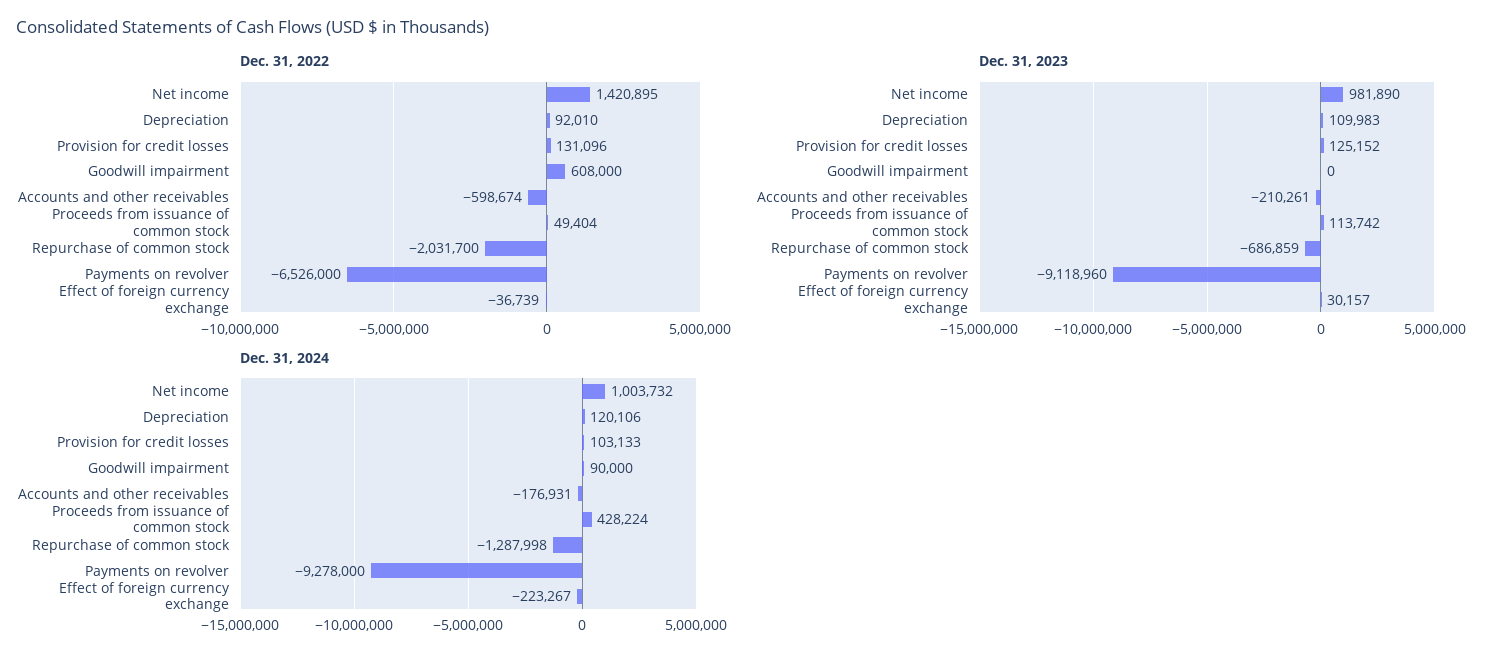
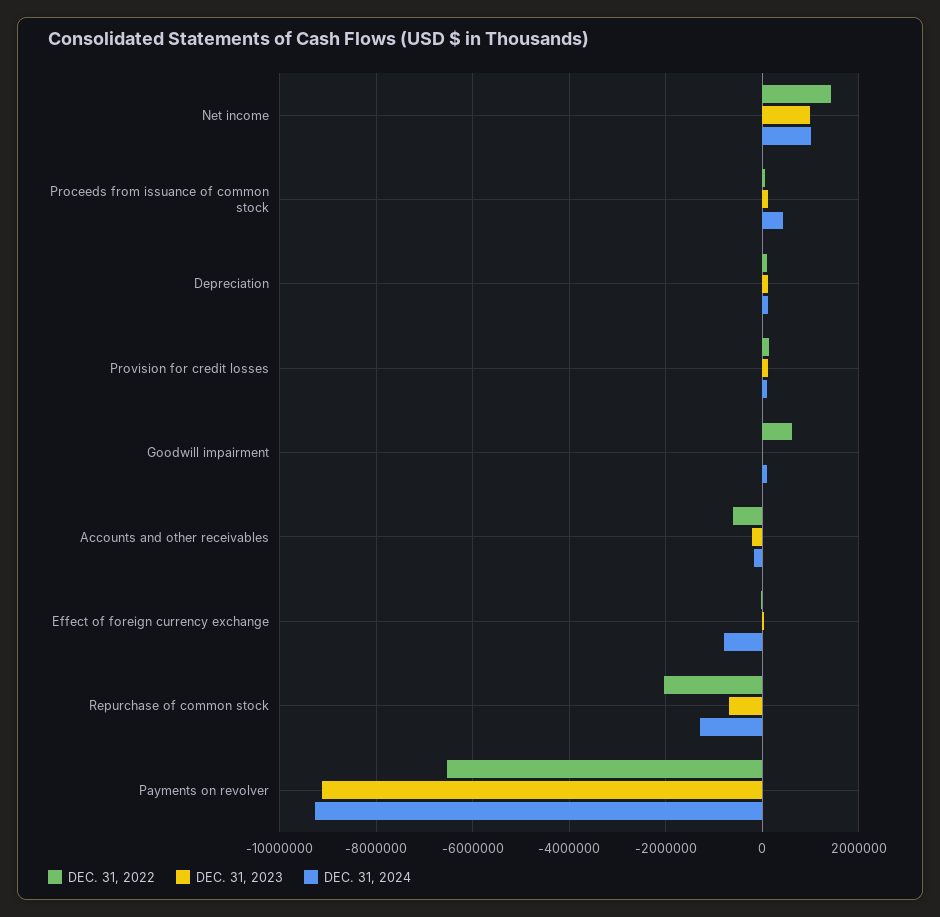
Dec. 31, 2024, Effect of foreign currency exchange: -223267 -> -800000

